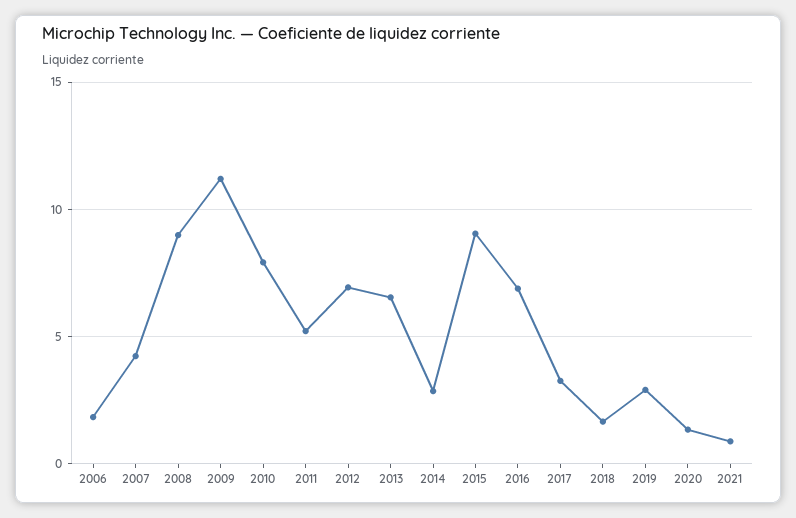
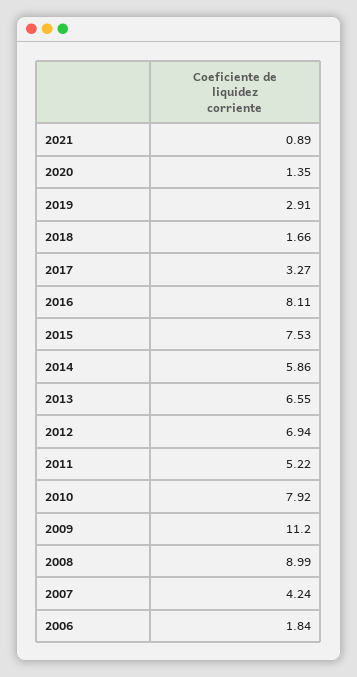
2014: 3 -> 5.86
2015: 9 -> 7.53
2016: 7 -> 8.11

